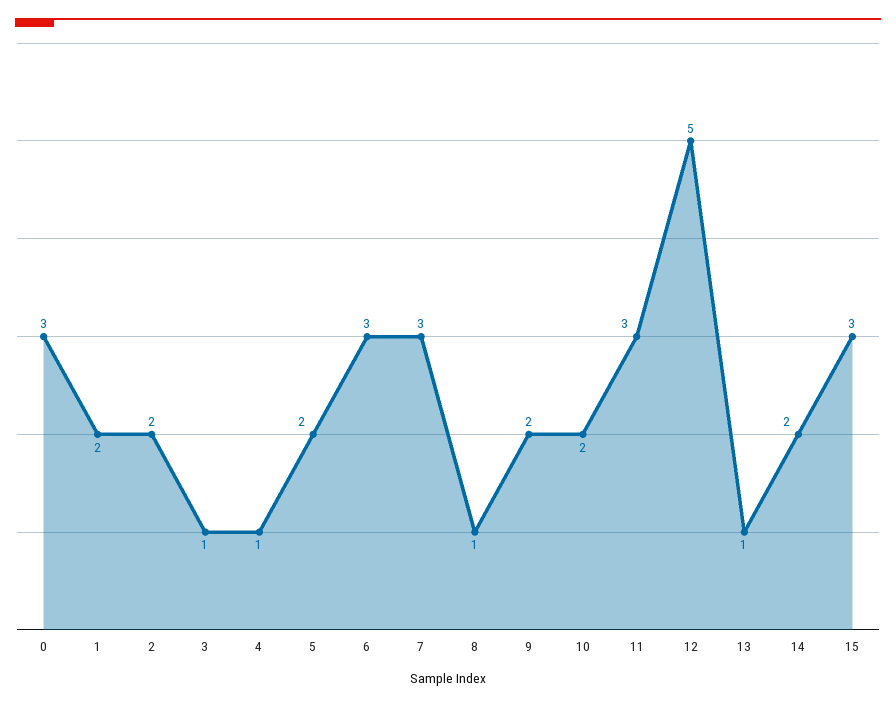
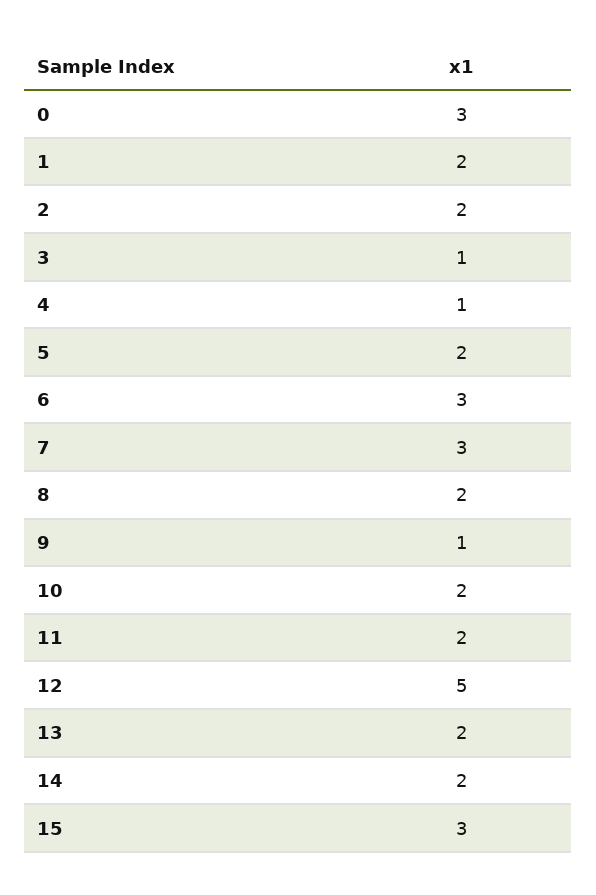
8: 1 -> 2
9: 2 -> 1
11: 3 -> 2
13: 1 -> 2

